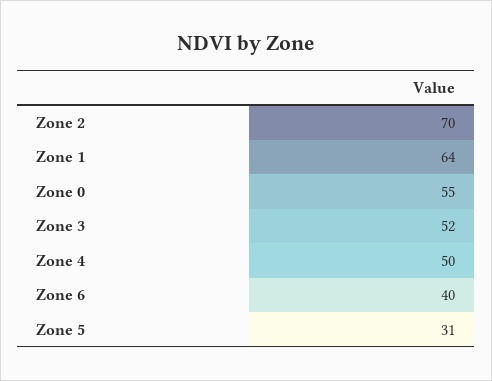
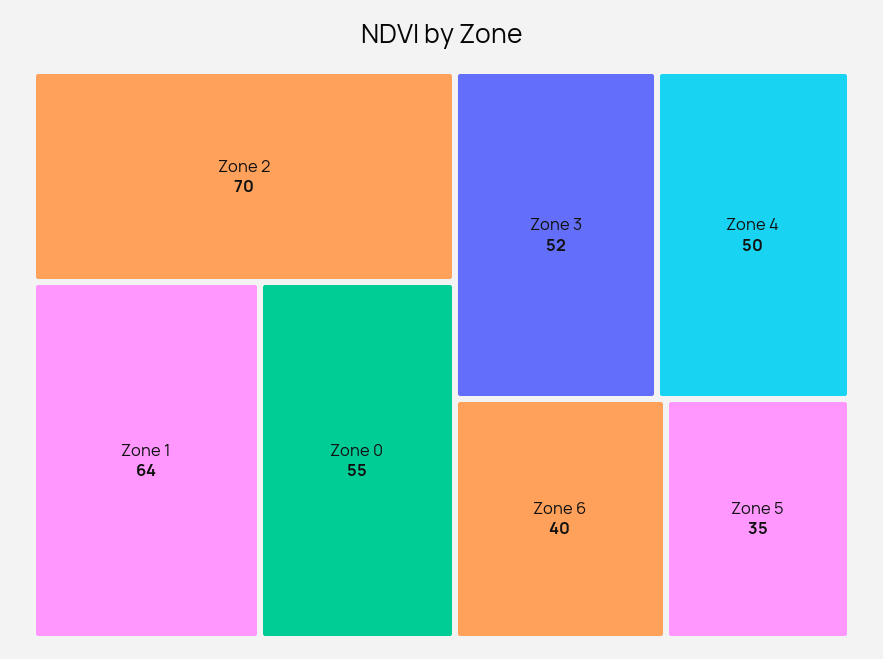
Zone 5: 31 -> 35

